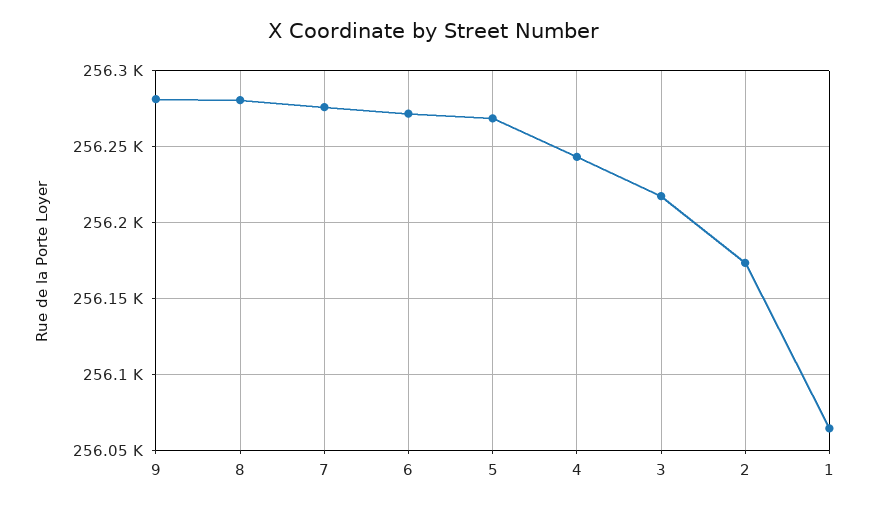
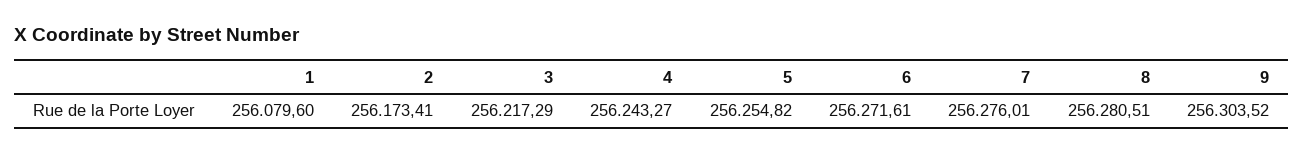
9: 256280 -> 256303.52
5: 256270 -> 256254.82
1: 256065 -> 256079.6

